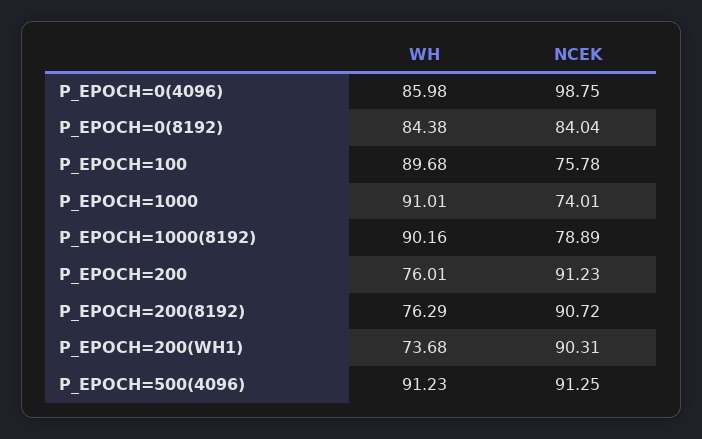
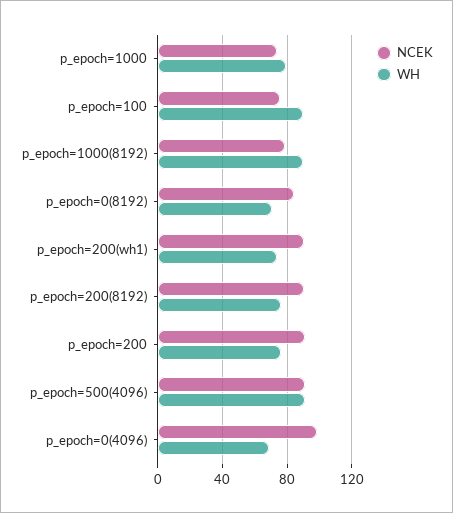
WH, P_EPOCH=0(4096): 85.98 -> 70
WH, P_EPOCH=0(8192): 84.38 -> 70
WH, P_EPOCH=1000: 91.01 -> 80

